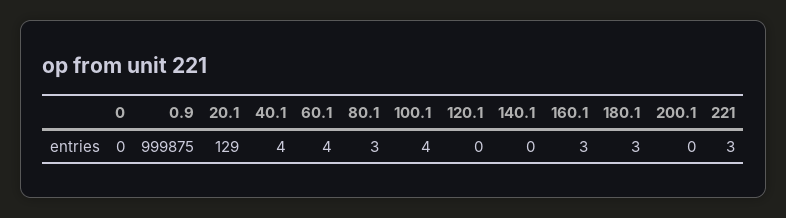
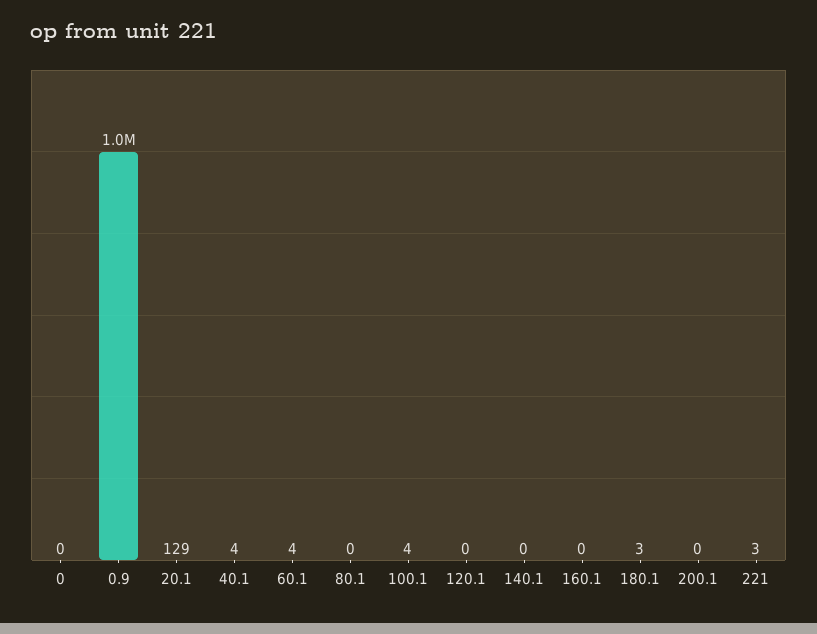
80.1: 3 -> 0
160.1: 3 -> 0

